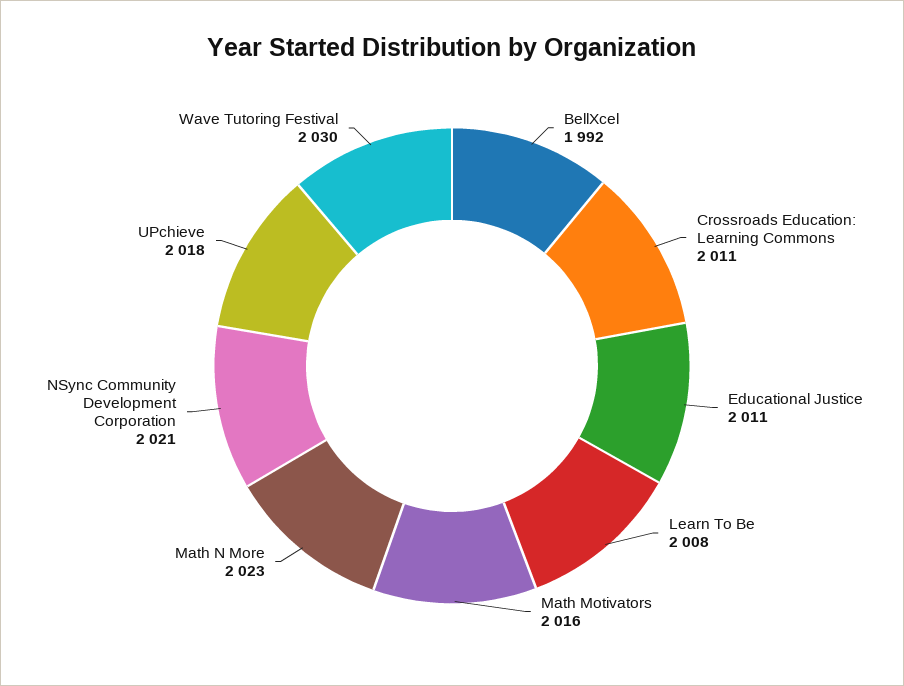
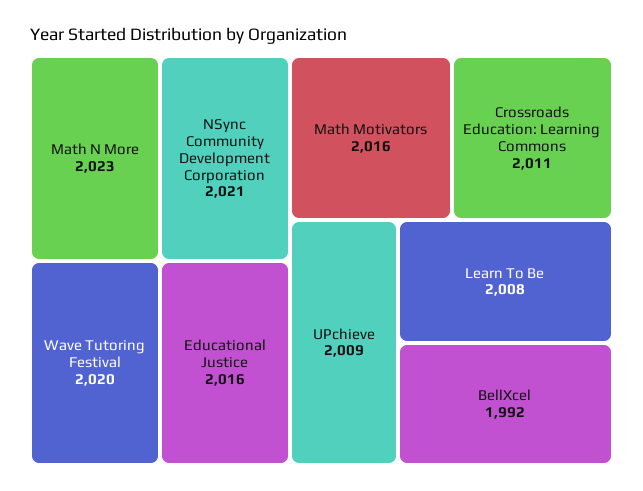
Educational Justice: 2011 -> 2016
UPchieve: 2018 -> 2009
Wave Tutoring Festival: 2030 -> 2020

